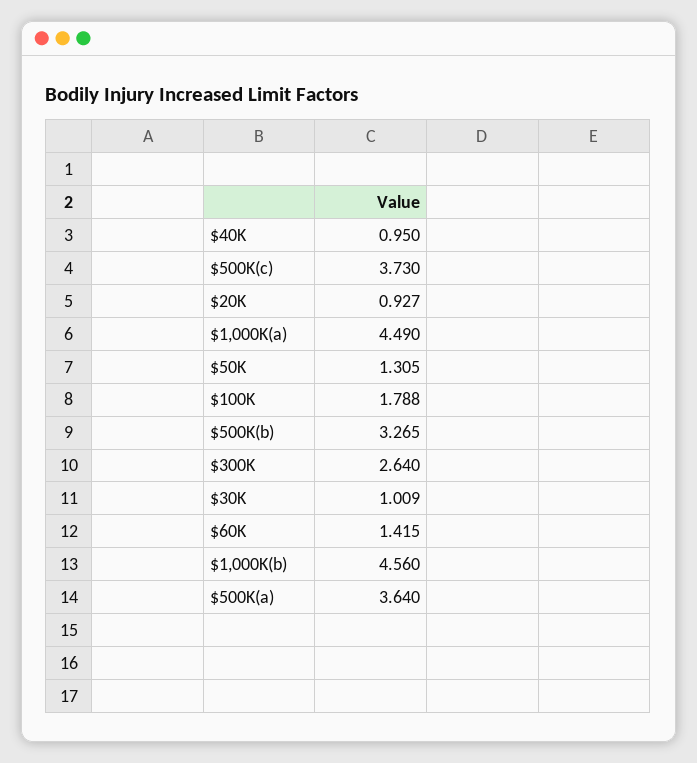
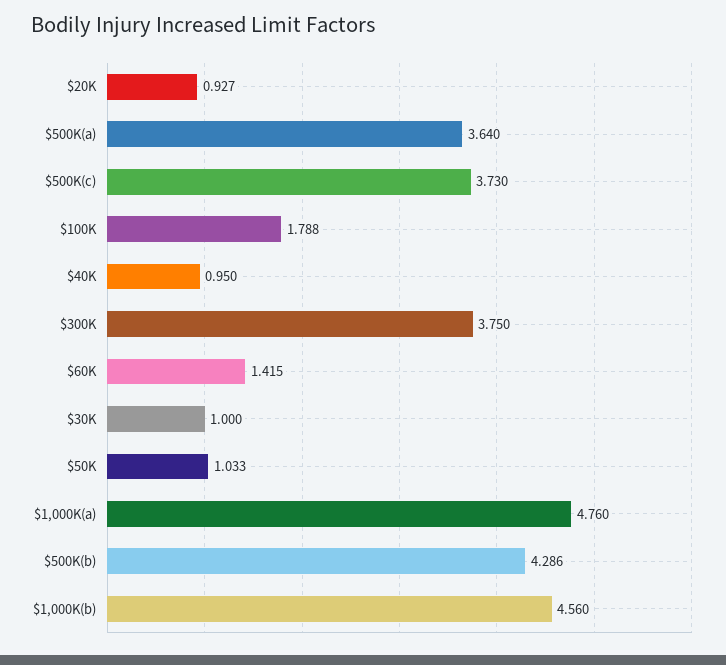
$1,000K(a): 4.49 -> 4.76
$50K: 1.305 -> 1.033
$500K(b): 3.265 -> 4.286
$300K: 2.64 -> 3.75
$30K: 1.009 -> 1

